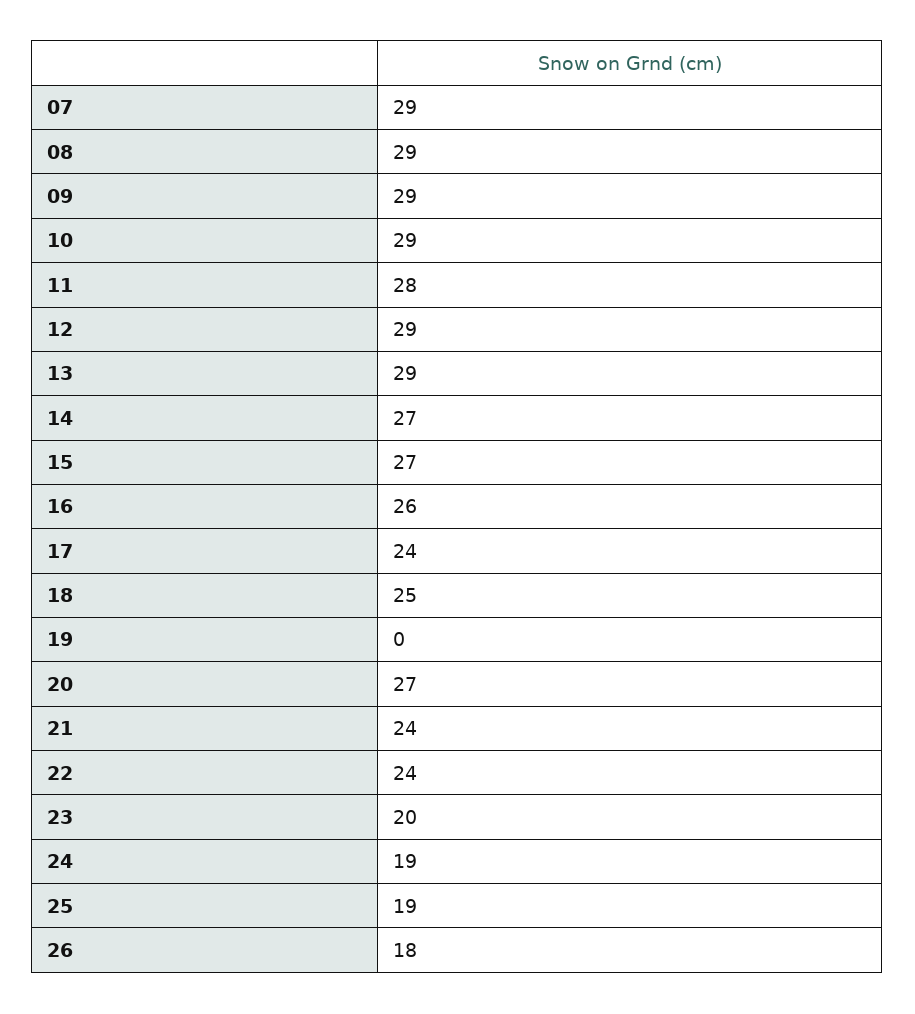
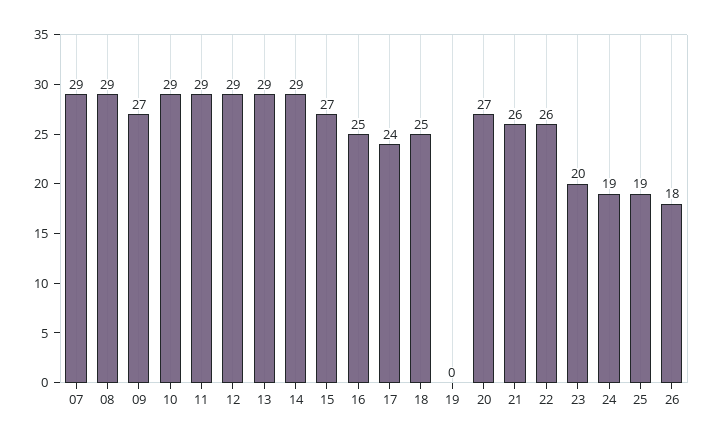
09: 29 -> 27
11: 28 -> 29
14: 27 -> 29
16: 26 -> 25
21: 24 -> 26
22: 24 -> 26

